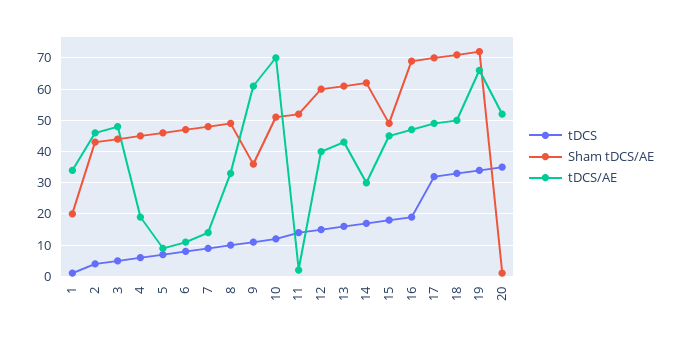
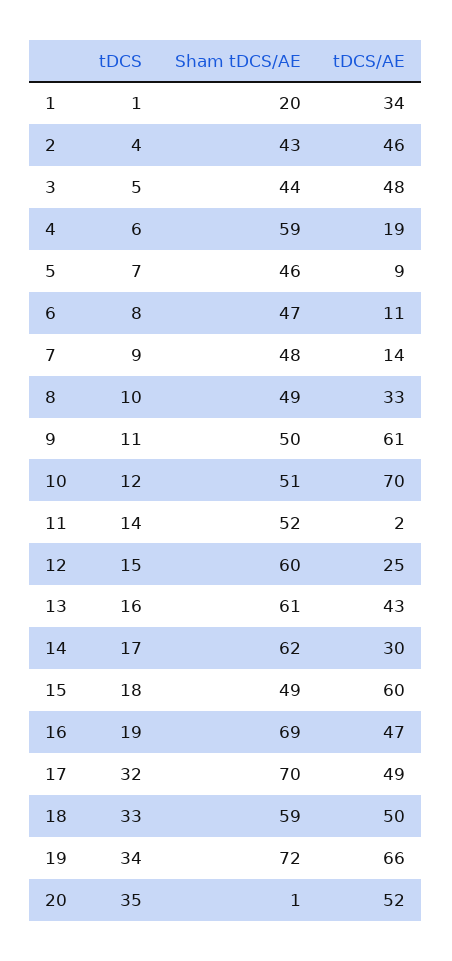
Sham tDCS/AE, 4: 45 -> 59
Sham tDCS/AE, 9: 35 -> 50
tDCS/AE, 12: 40 -> 25
tDCS/AE, 15: 45 -> 60
Sham tDCS/AE, 18: 70 -> 59

